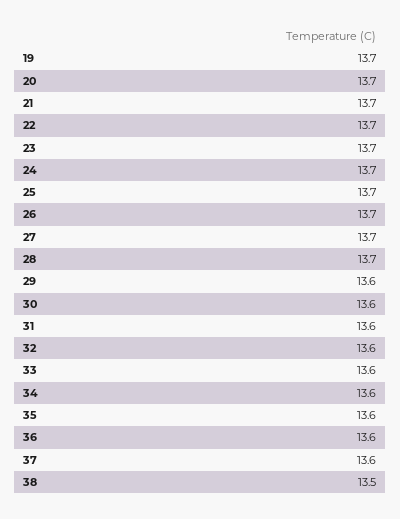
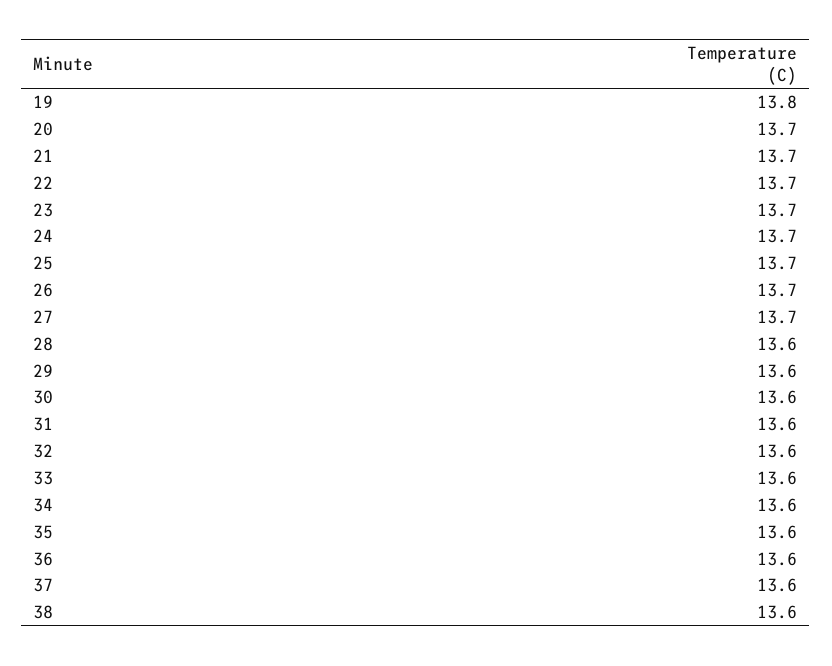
19: 13.7 -> 13.8
28: 13.7 -> 13.6
38: 13.5 -> 13.6

